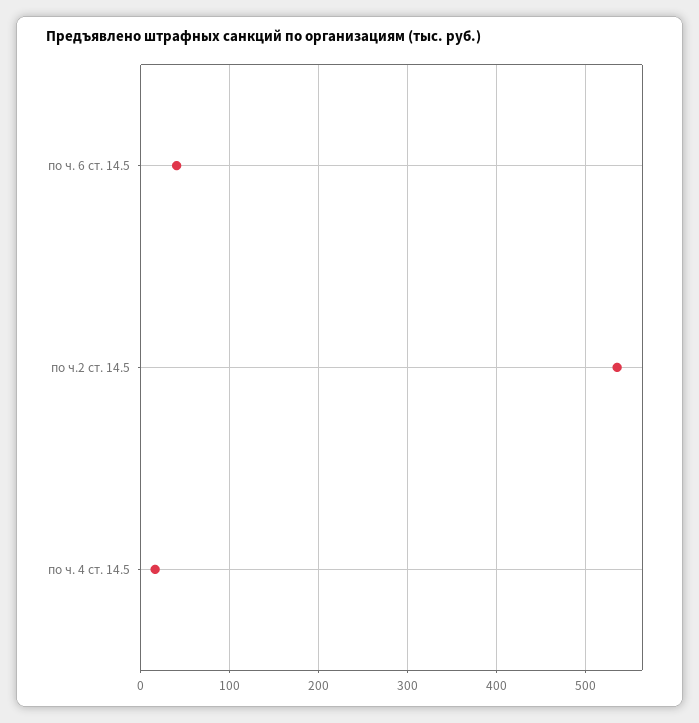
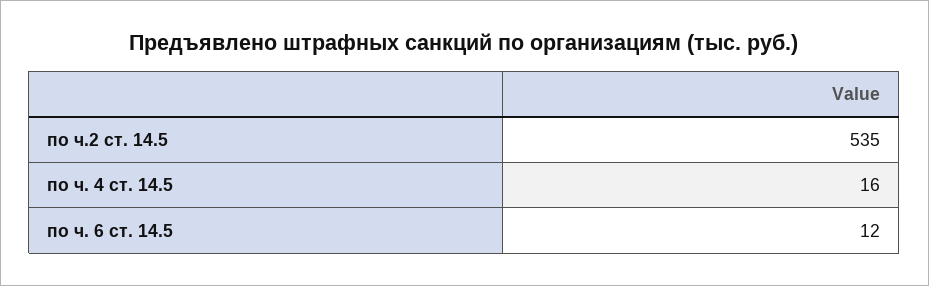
по ч. 6 ст. 14.5: 40 -> 12

